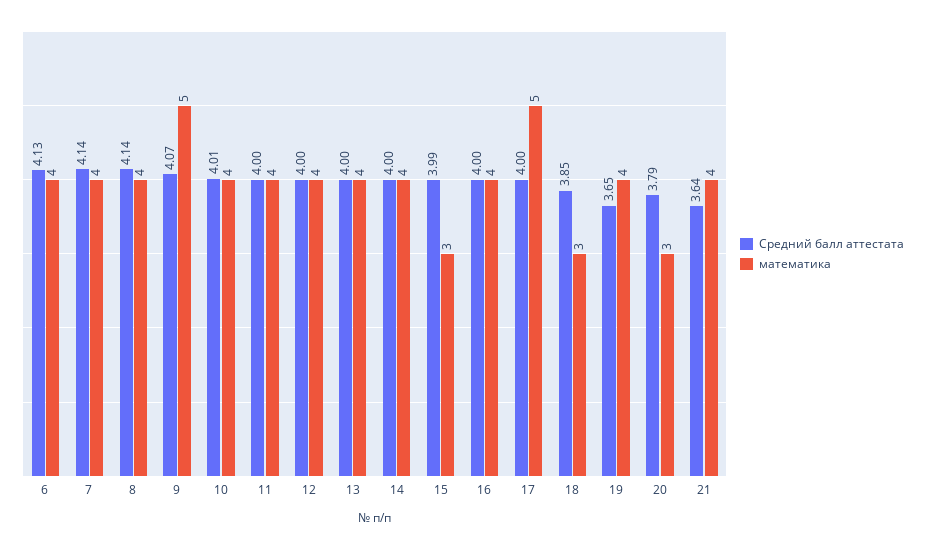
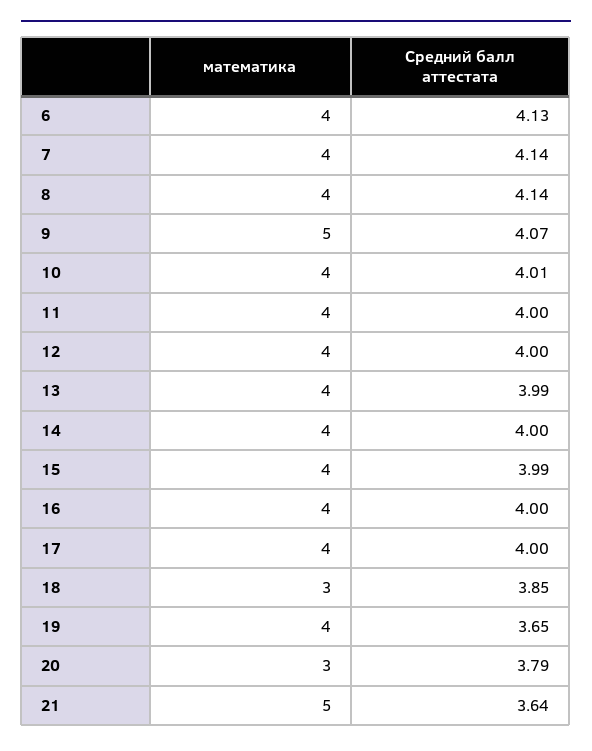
Средний балл аттестата, 13: 4 -> 3.99
математика, 15: 3 -> 4
математика, 17: 5 -> 4
математика, 21: 4 -> 5

